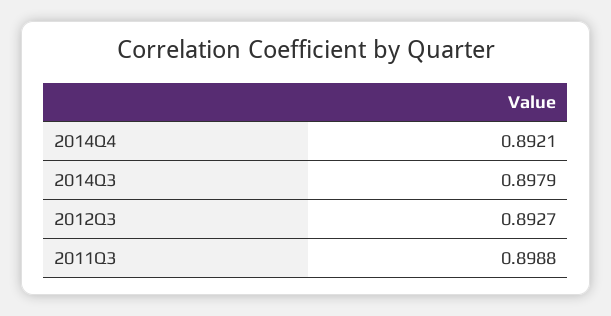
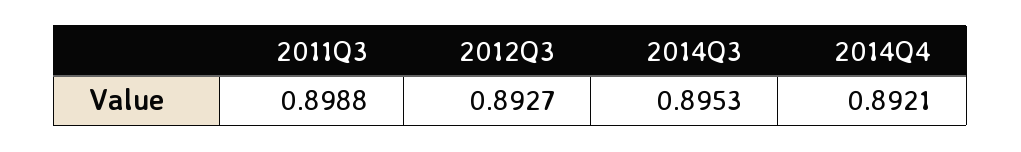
2014Q3: 0.8979 -> 0.8953

